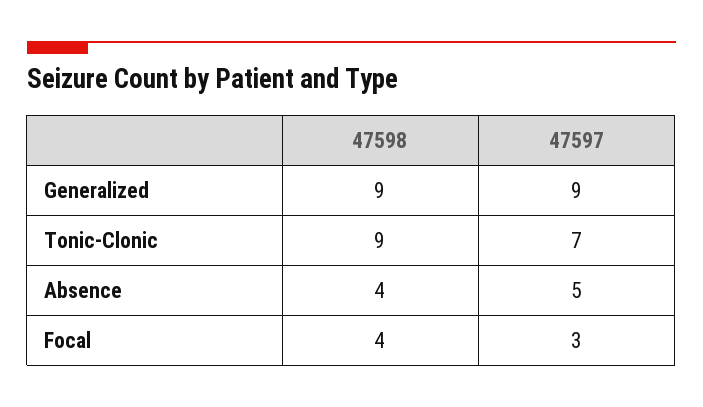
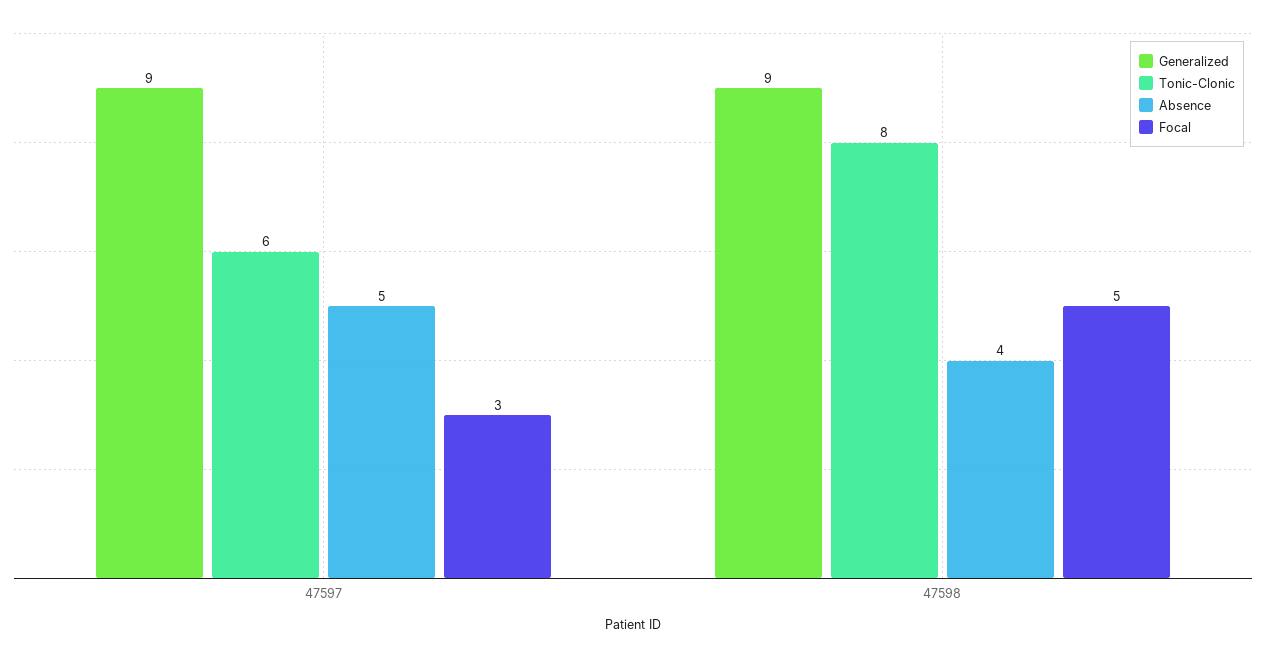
Tonic-Clonic, 47598: 9 -> 8
Tonic-Clonic, 47597: 7 -> 6
Focal, 47598: 4 -> 5

